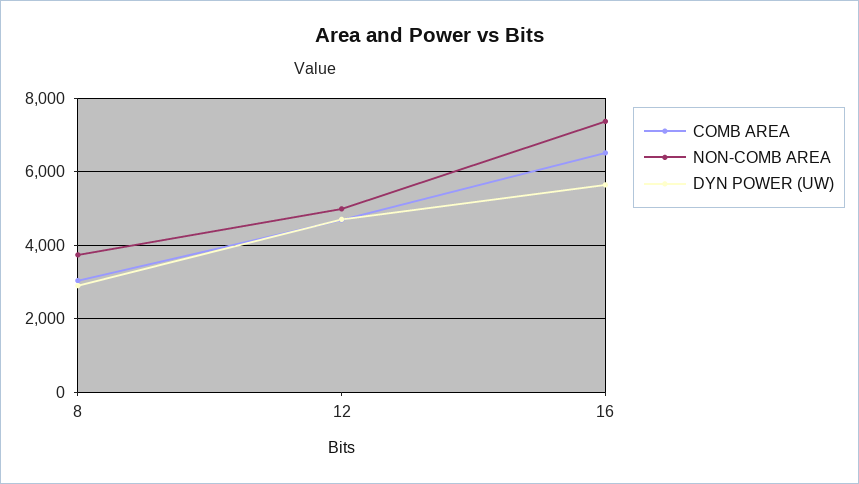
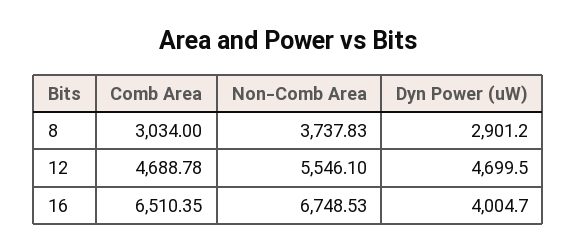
NON-COMB AREA, 12: 5000 -> 5546.1
NON-COMB AREA, 16: 7400 -> 6748.53
DYN POWER (UW), 16: 5600 -> 4004.7

